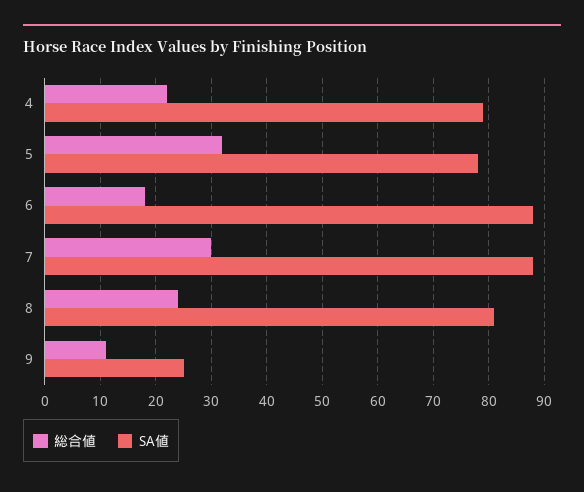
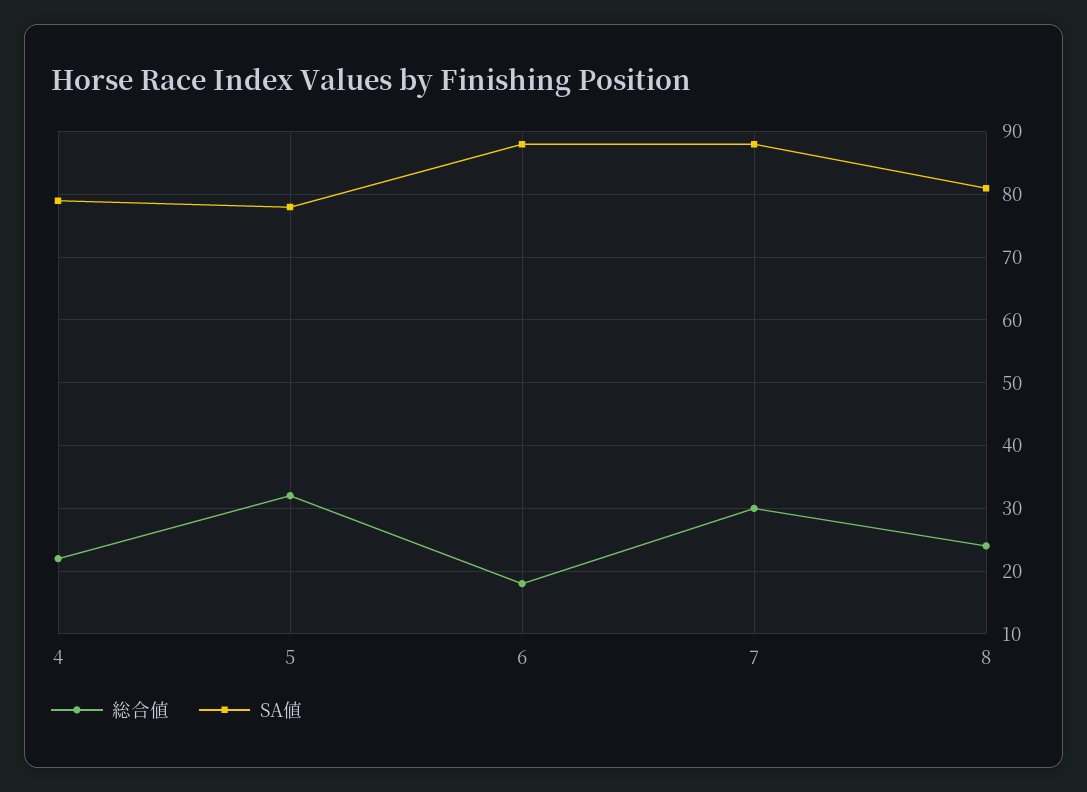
総合値, 9: 10 -> none
SA値, 9: 25 -> none

